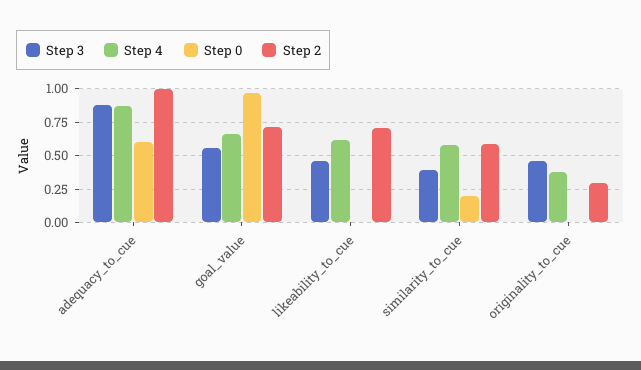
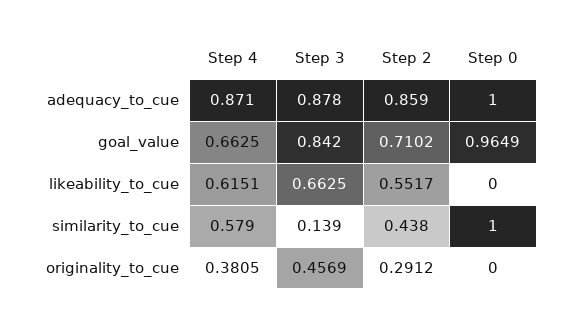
Step 0, adequacy_to_cue: 0.6 -> 1
Step 2, adequacy_to_cue: 1 -> 0.859
Step 3, goal_value: 0.55 -> 0.842
Step 3, likeability_to_cue: 0.45 -> 0.6625
Step 2, likeability_to_cue: 0.7 -> 0.5517
Step 3, similarity_to_cue: 0.4 -> 0.139
Step 0, similarity_to_cue: 0.2 -> 1
Step 2, similarity_to_cue: 0.6 -> 0.438

